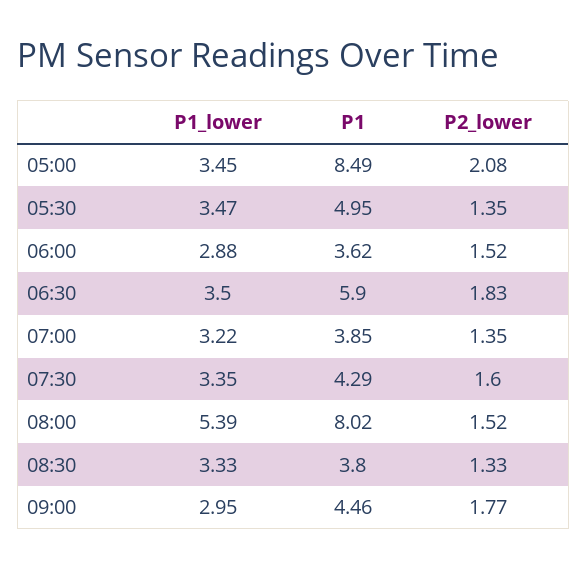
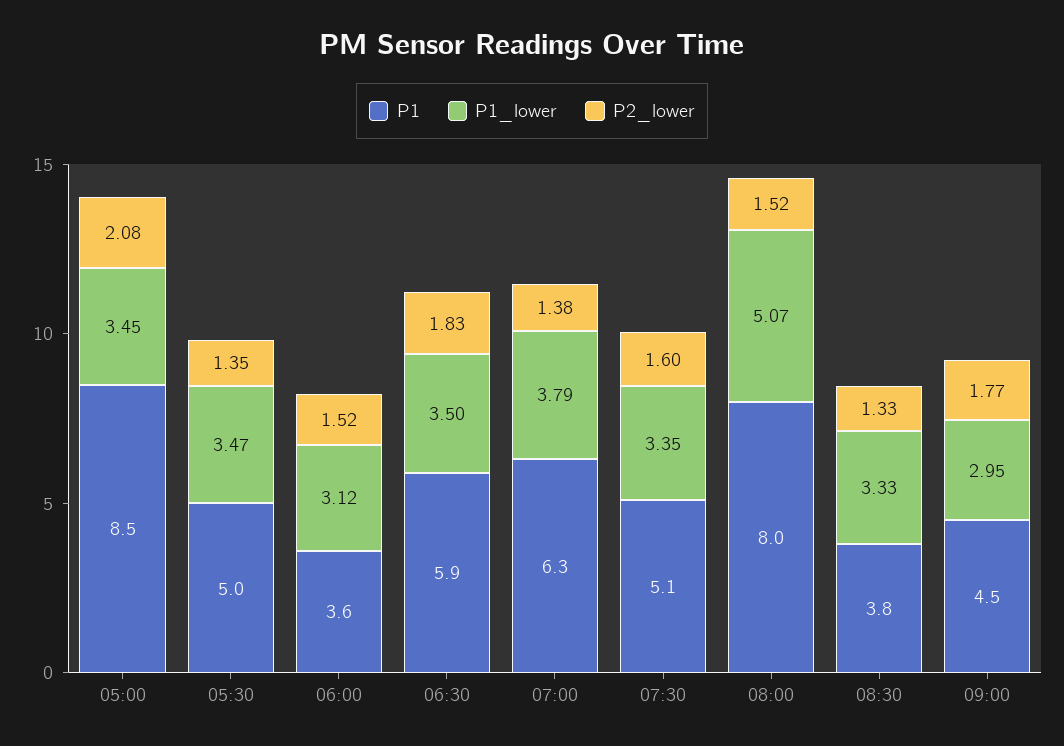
P1_lower, 06:00: 2.88 -> 3.12
P1_lower, 07:00: 3.22 -> 3.79
P1, 07:00: 3.85 -> 6.3
P2_lower, 07:00: 1.35 -> 1.38
P1, 07:30: 4.29 -> 5.1
P1_lower, 08:00: 5.39 -> 5.07

